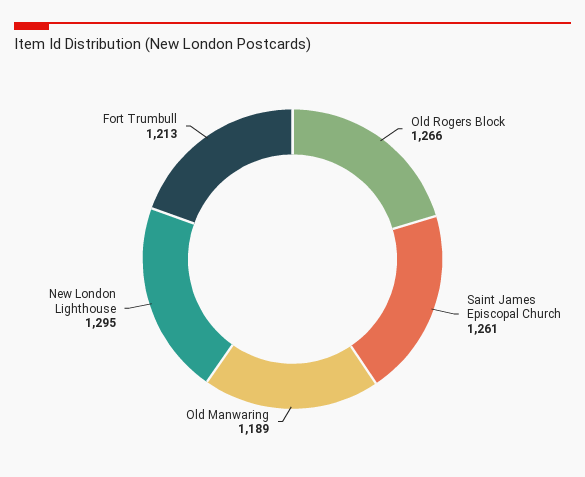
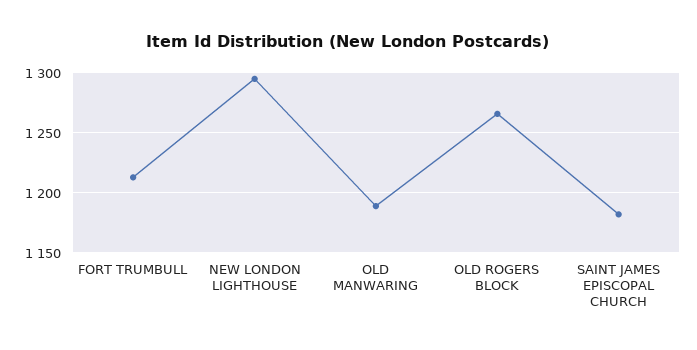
Saint James Episcopal Church: 1261 -> 1180

